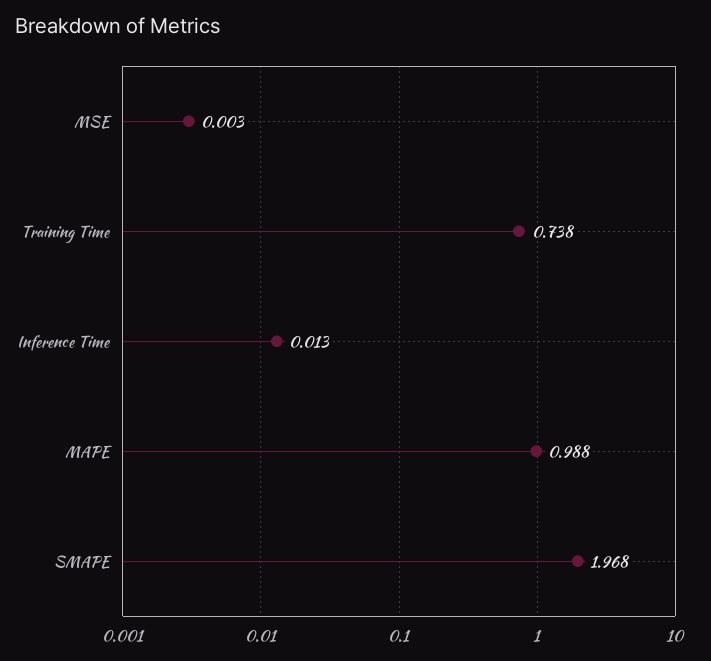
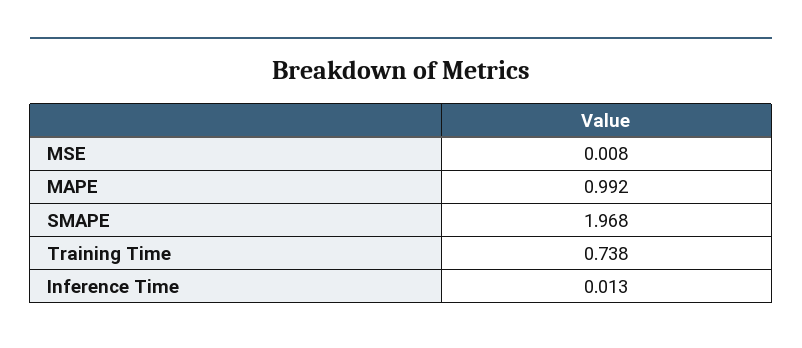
MSE: 0.003 -> 0.008
MAPE: 0.988 -> 0.992

